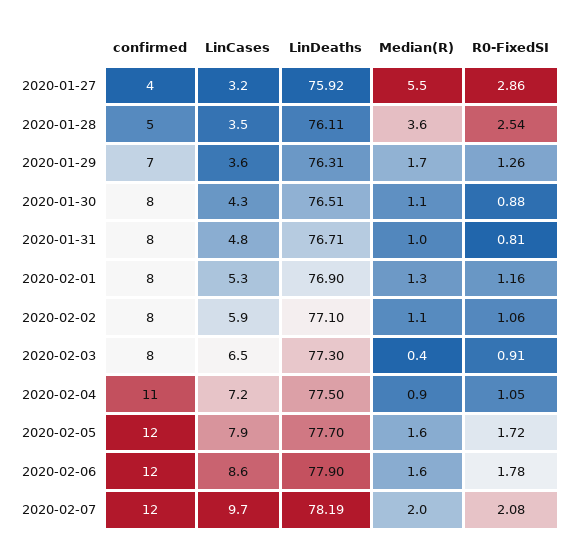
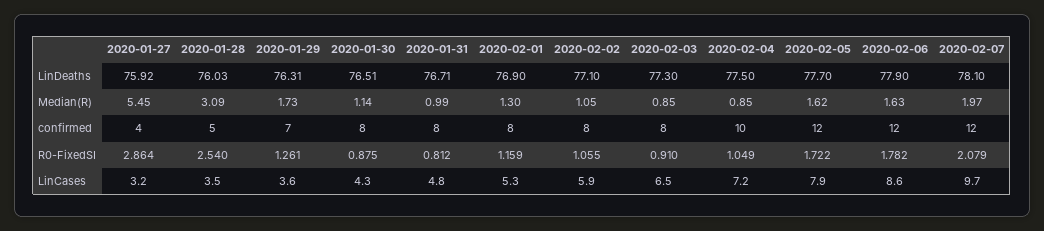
LinDeaths, 2020-01-28: 76.11 -> 76.03
Median(R), 2020-01-28: 3.6 -> 3.09
Median(R), 2020-02-03: 0.4 -> 0.85
confirmed, 2020-02-04: 11 -> 10
LinDeaths, 2020-02-07: 78.19 -> 78.1

